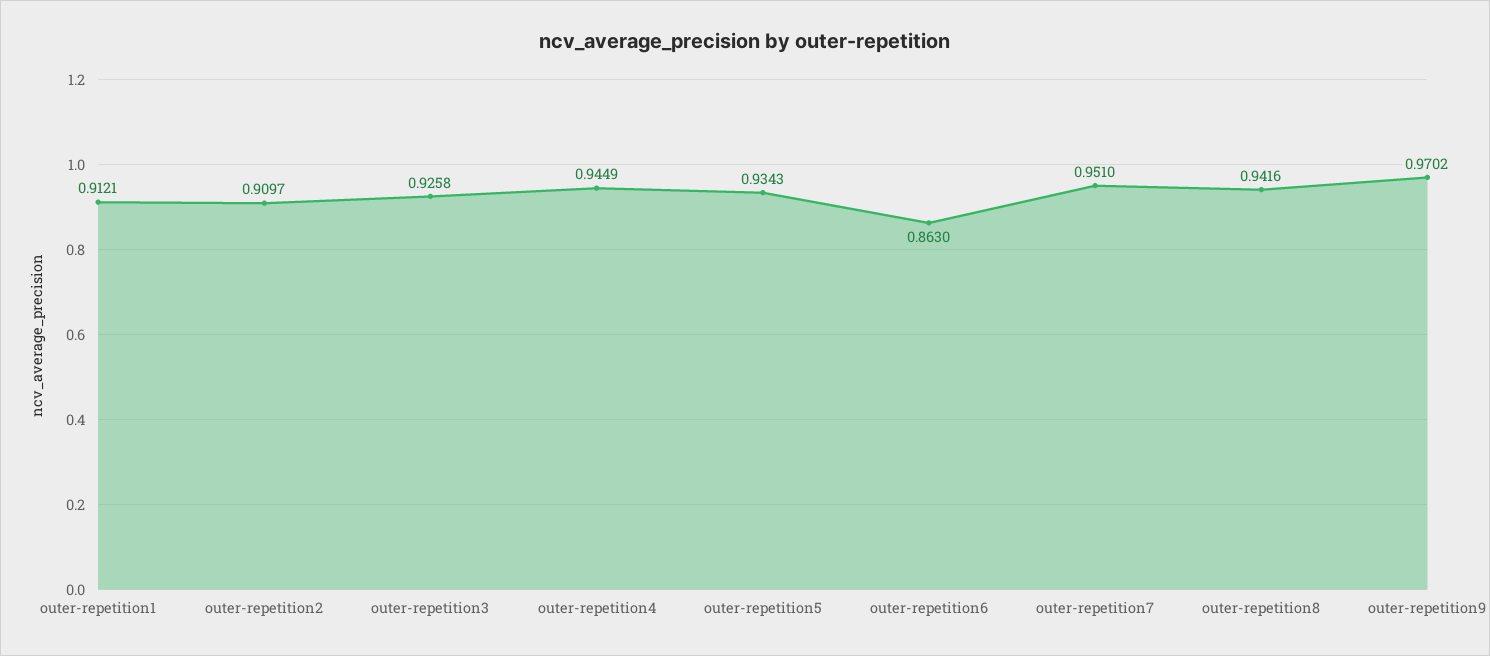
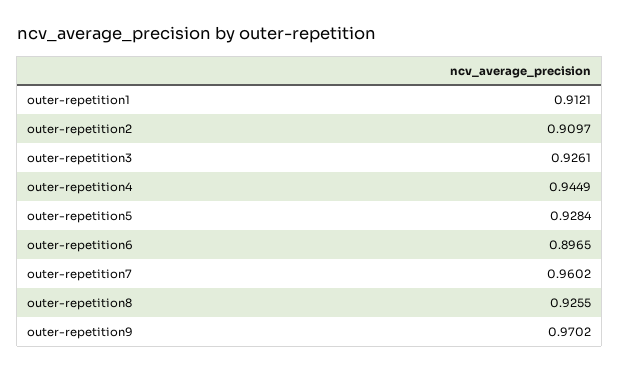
outer-repetition3: 0.9258 -> 0.9261
outer-repetition5: 0.9343 -> 0.9284
outer-repetition6: 0.863 -> 0.8965
outer-repetition7: 0.951 -> 0.9602
outer-repetition8: 0.9416 -> 0.9255

